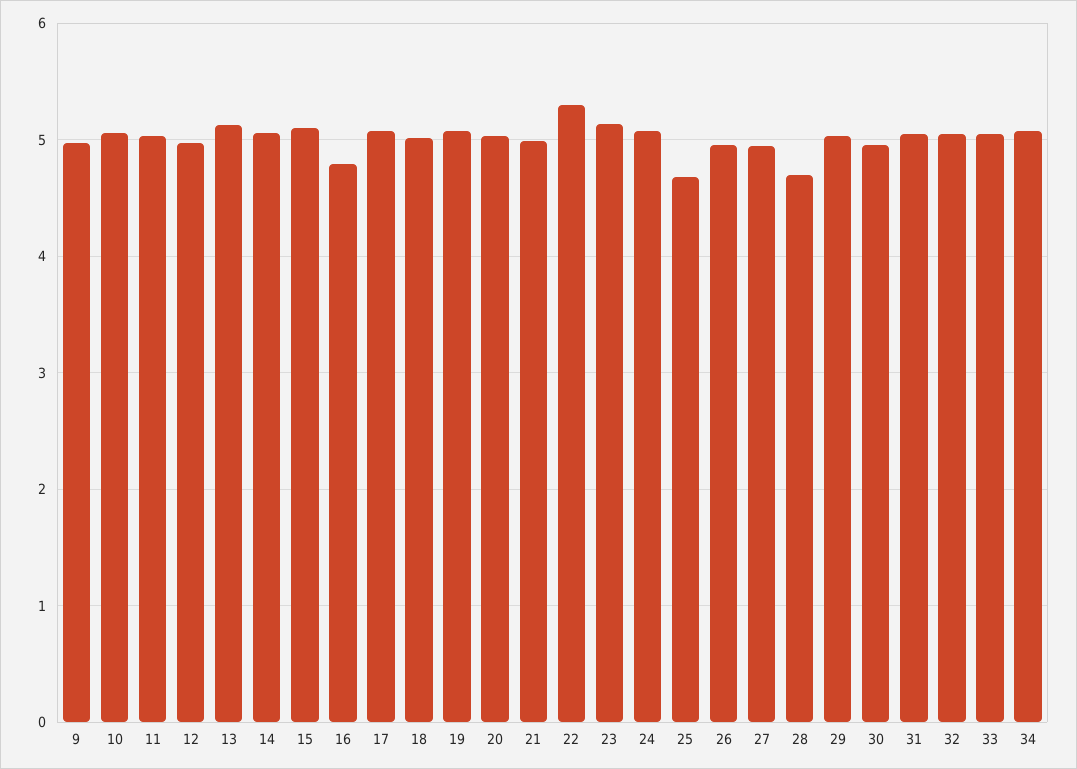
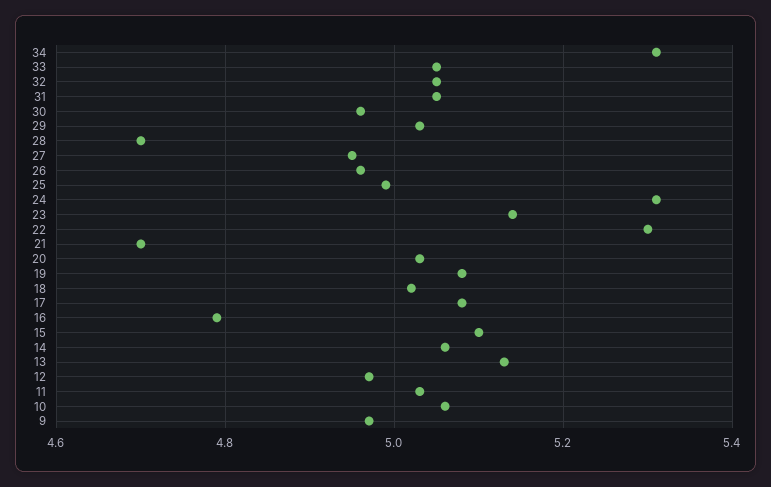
21: 5 -> 4.7
24: 5.1 -> 5.3
25: 4.7 -> 5
34: 5.1 -> 5.3

